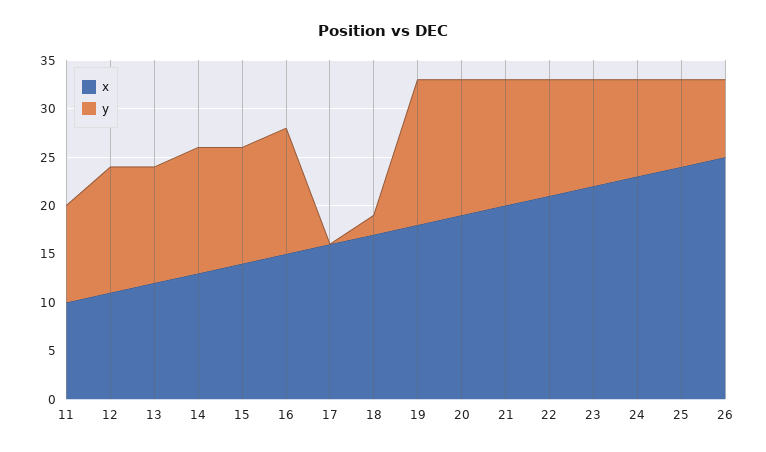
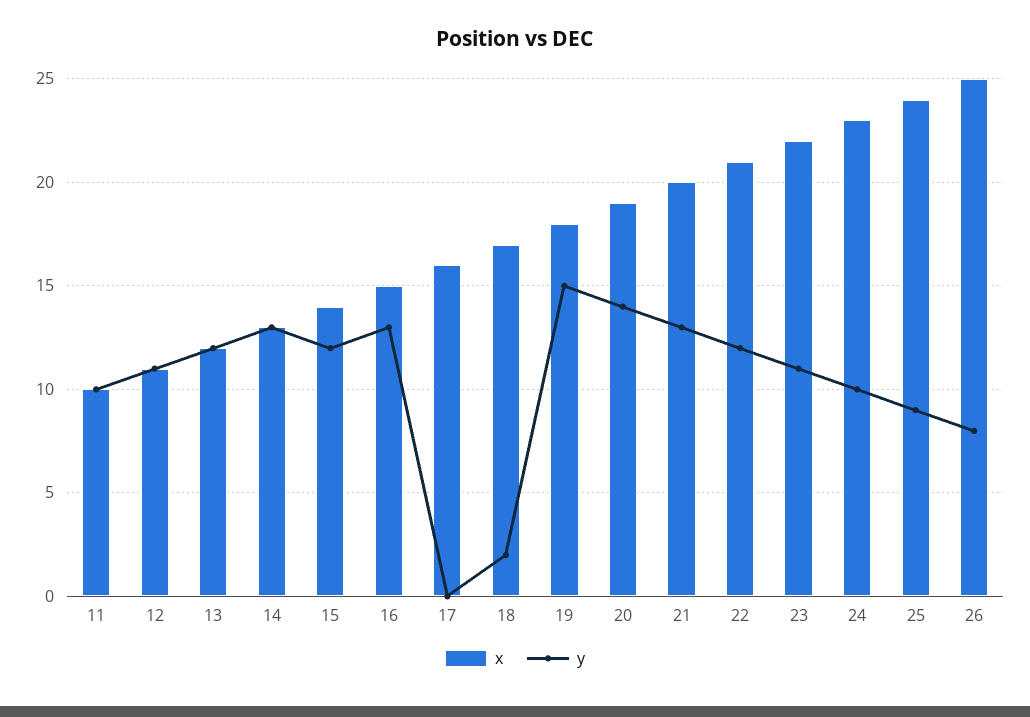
y, 12: 13 -> 11

